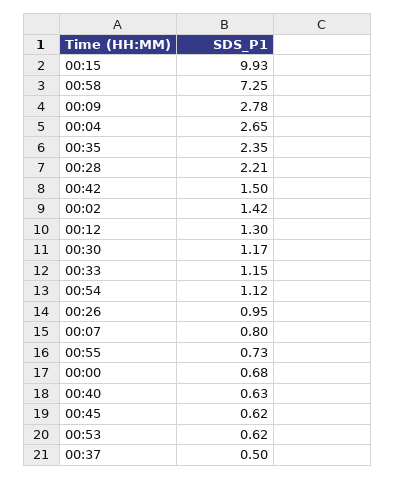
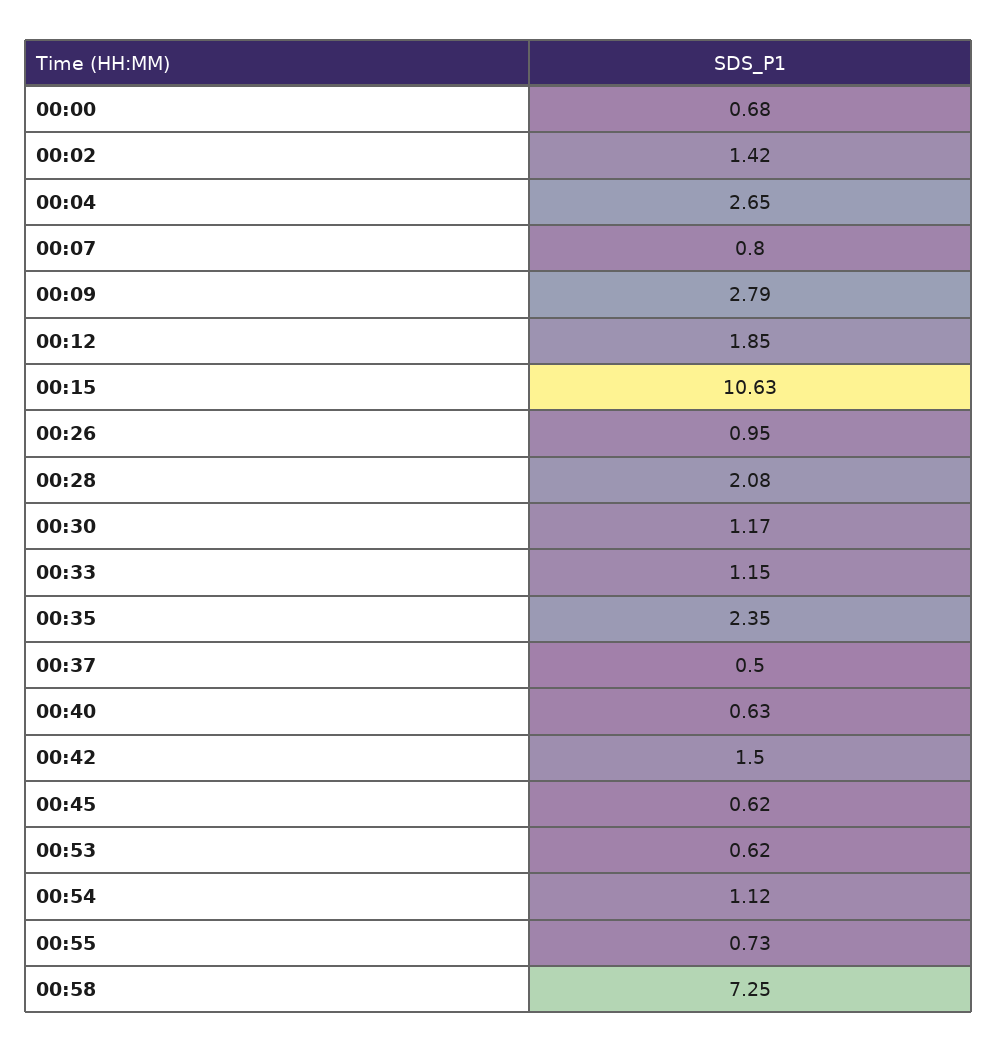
00:15: 9.93 -> 10.63
00:09: 2.78 -> 2.79
00:28: 2.21 -> 2.08
00:12: 1.3 -> 1.85

